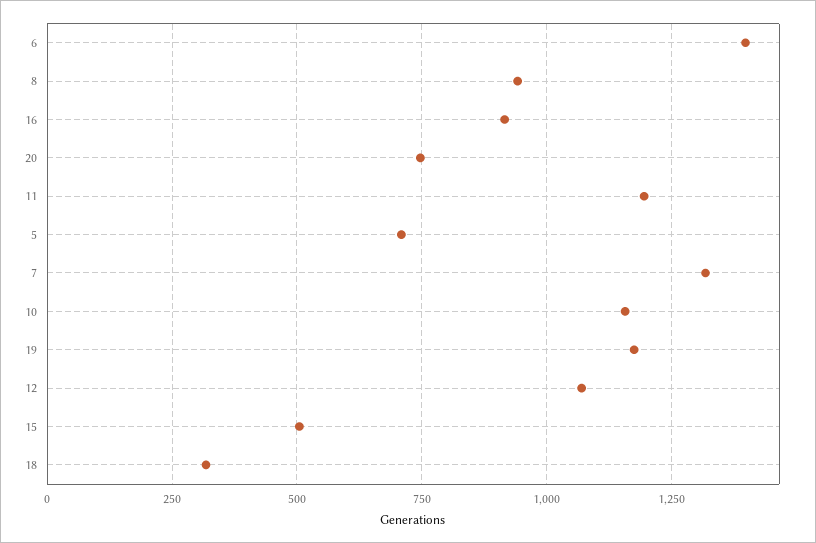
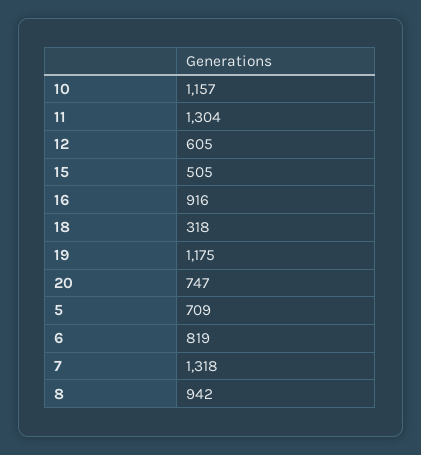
6: 1400 -> 819
11: 1200 -> 1304
12: 1075 -> 605

